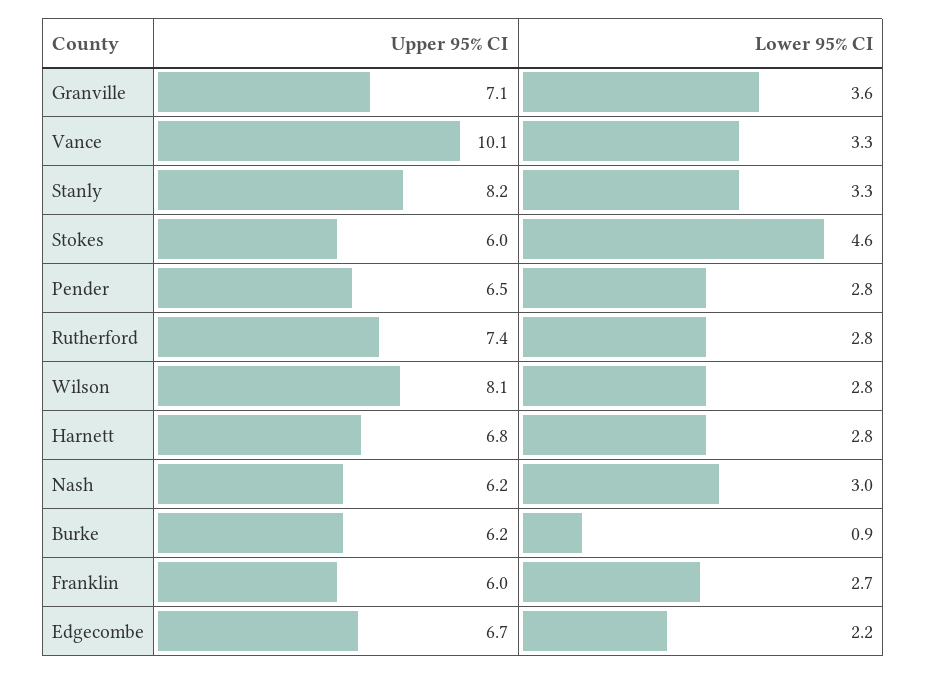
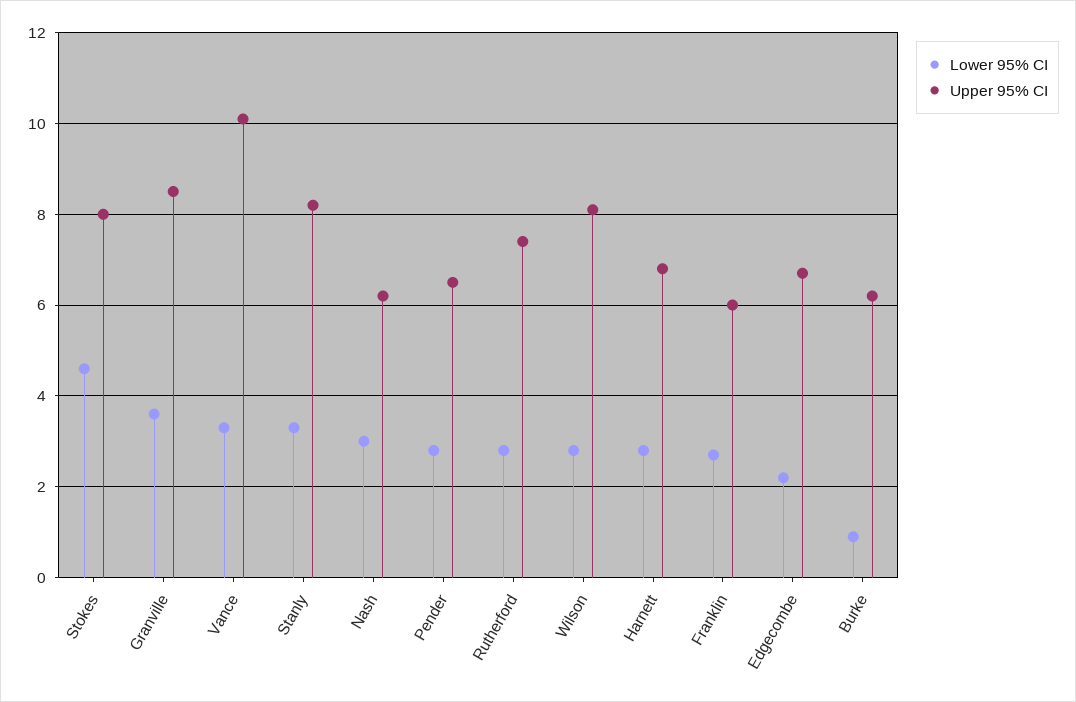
Upper 95% CI, Granville: 7.1 -> 8.5
Upper 95% CI, Stokes: 6 -> 8

